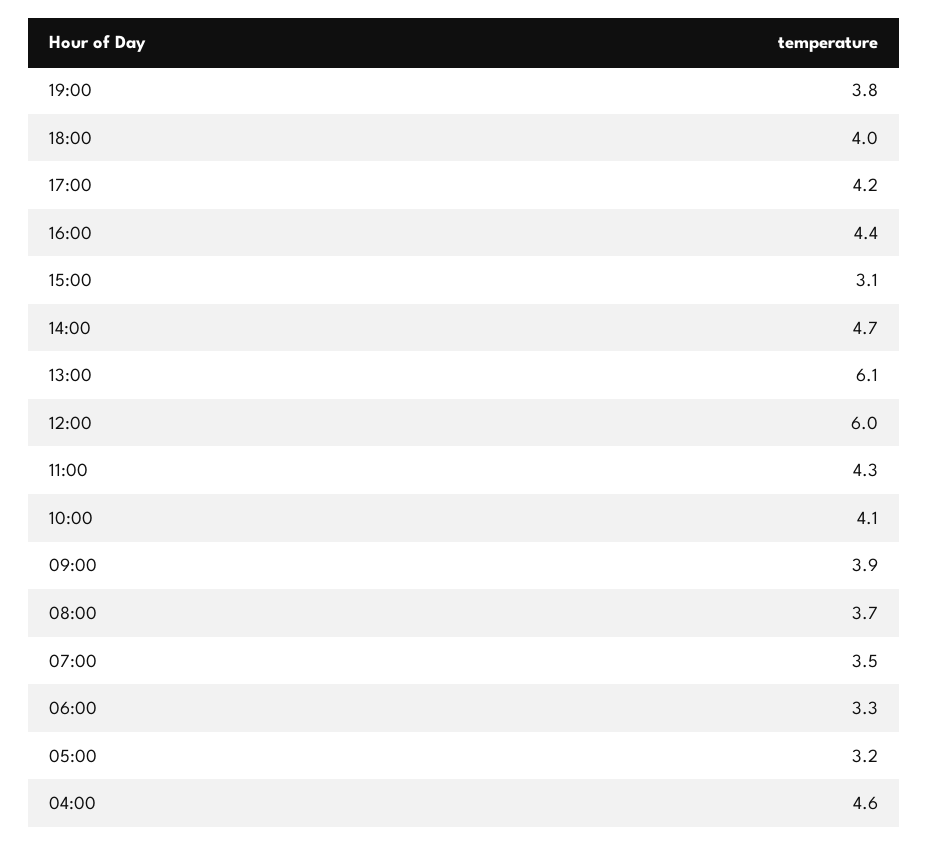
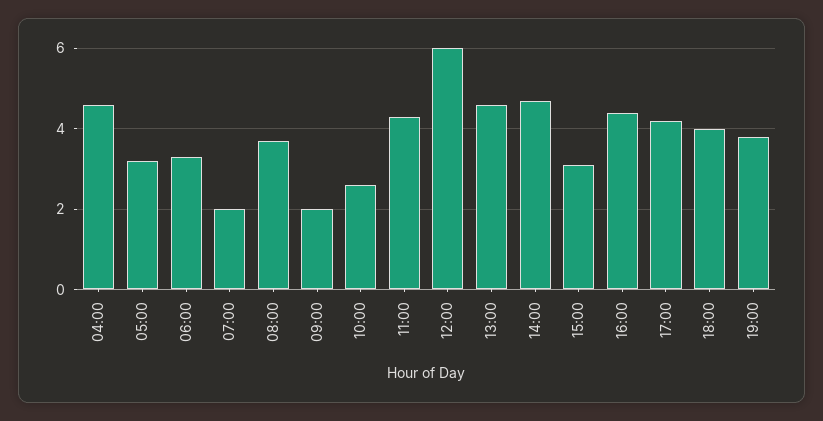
13:00: 6.1 -> 4.5
10:00: 4.1 -> 2.5
09:00: 3.9 -> 2
07:00: 3.5 -> 2

